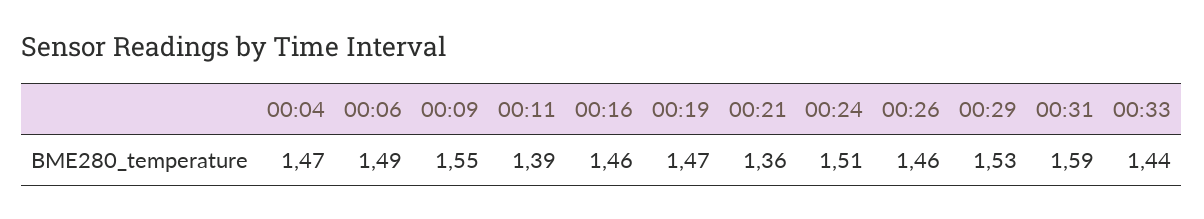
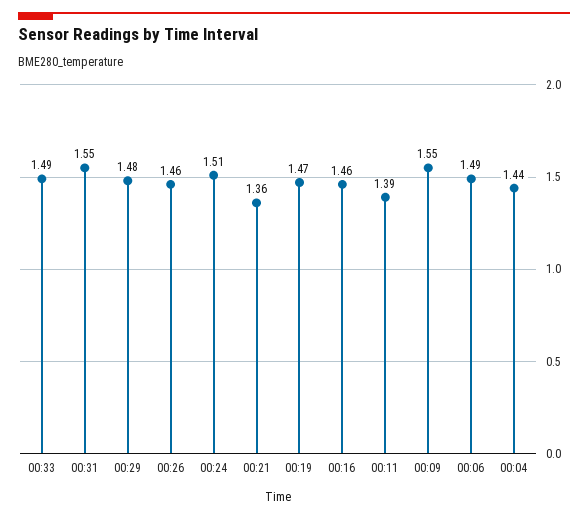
00:04: 1.47 -> 1.44
00:29: 1.53 -> 1.48
00:31: 1.59 -> 1.55
00:33: 1.44 -> 1.49

